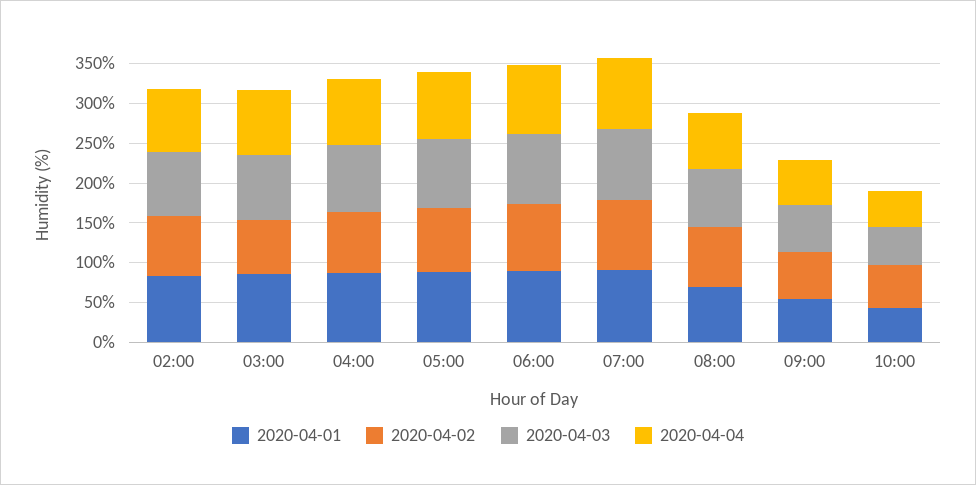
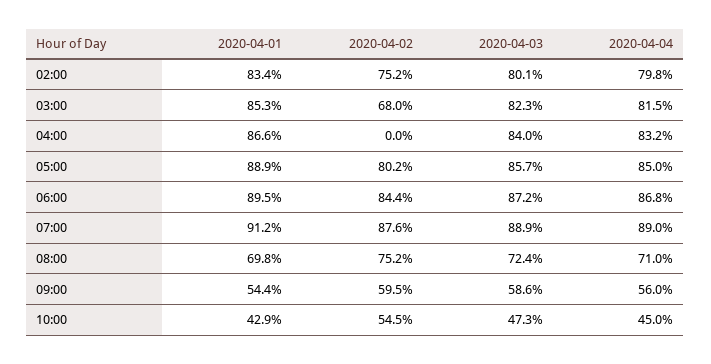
2020-04-02, 04:00: 75 -> 0

